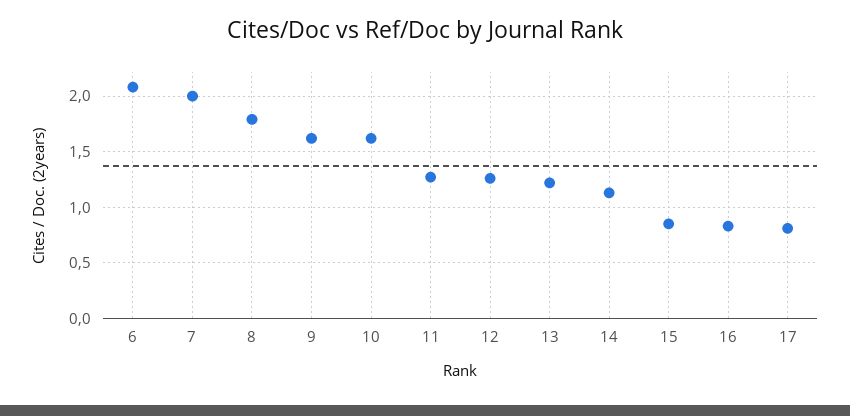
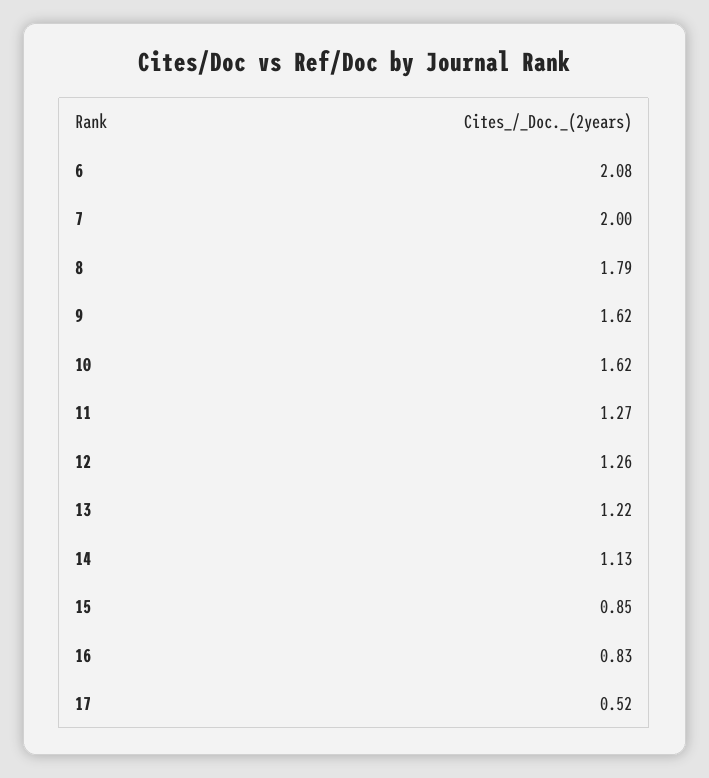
17: 0.8 -> 0.52

